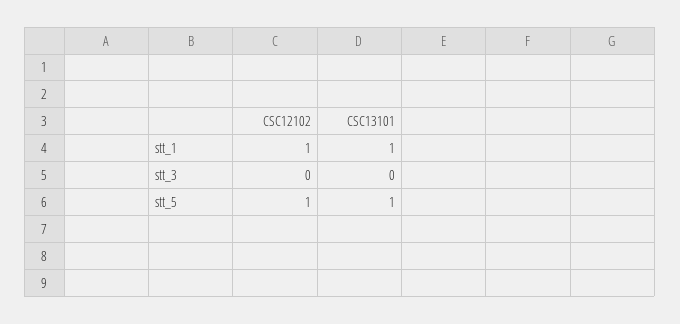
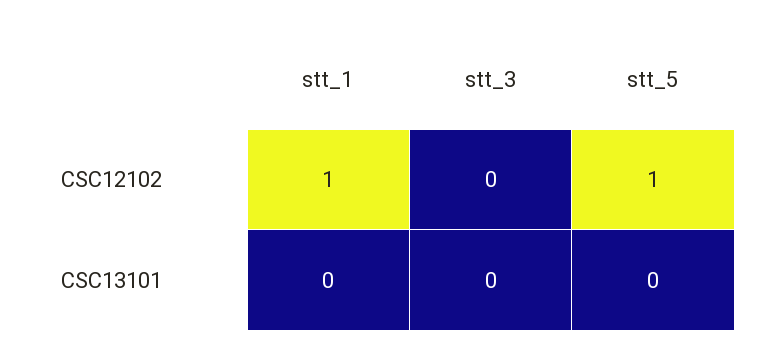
CSC13101, stt_1: 1 -> 0
CSC13101, stt_5: 1 -> 0

